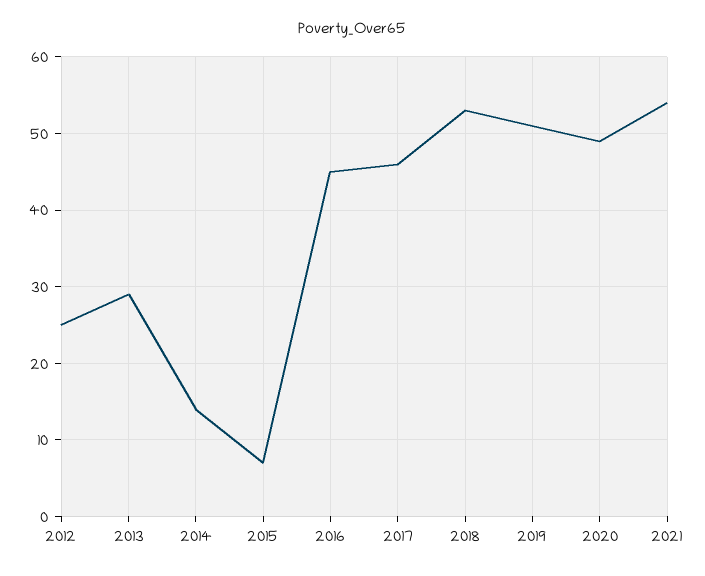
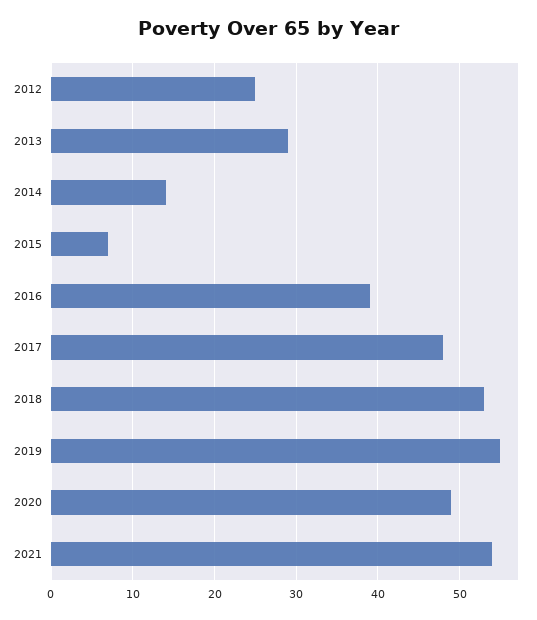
2016: 45 -> 39
2017: 46 -> 48
2019: 51 -> 55

